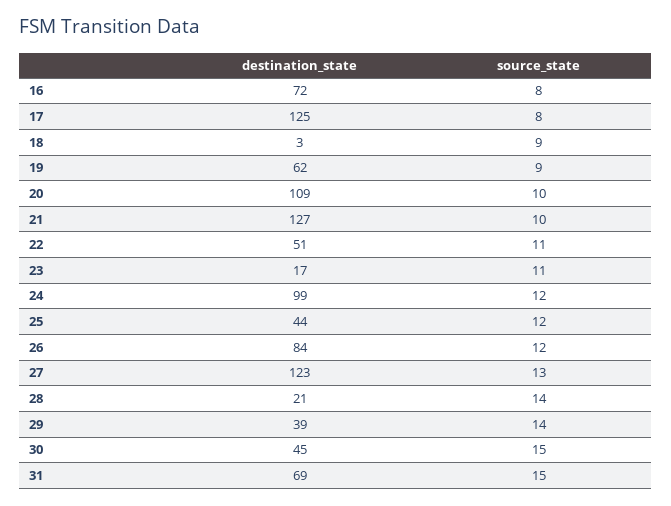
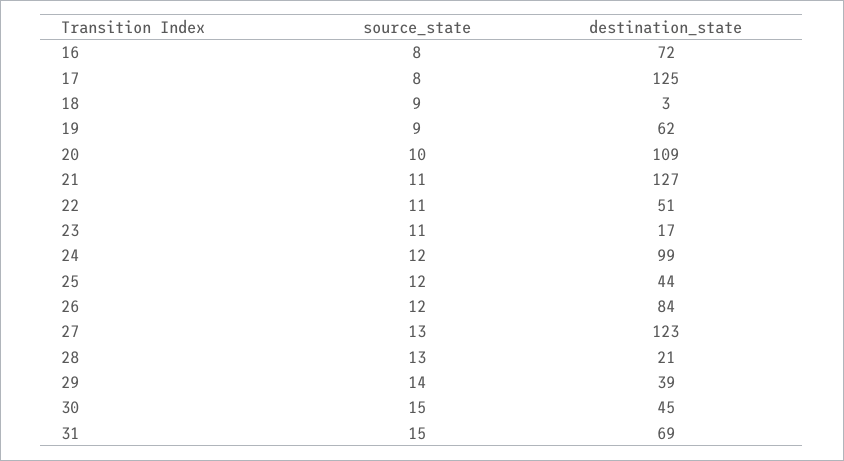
source_state, 21: 10 -> 11
source_state, 28: 14 -> 13

